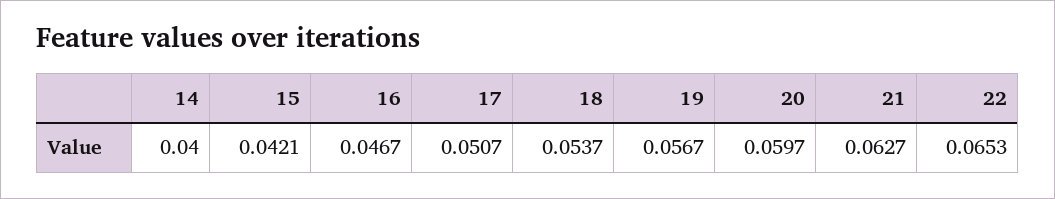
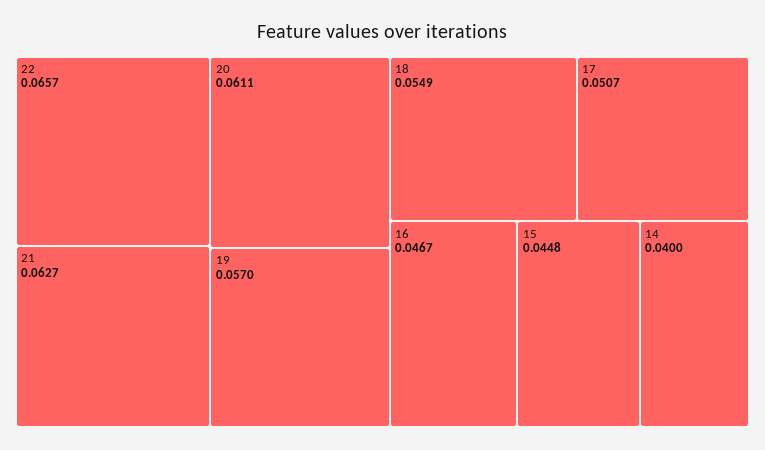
15: 0.0421 -> 0.0448
18: 0.0537 -> 0.0549
19: 0.0567 -> 0.057
20: 0.0597 -> 0.0611
22: 0.0653 -> 0.0657

